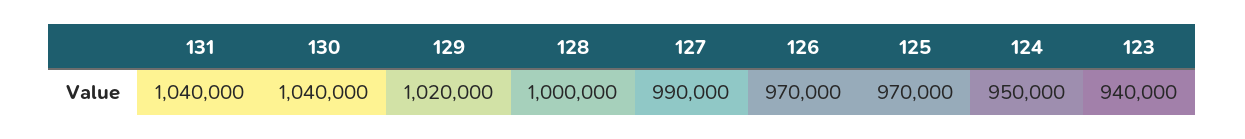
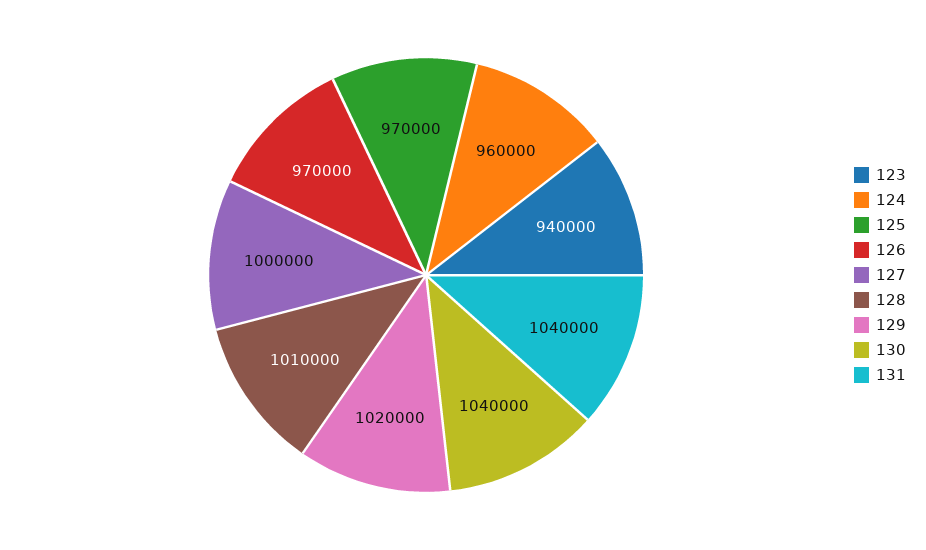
128: 1000000 -> 1010000
127: 990000 -> 1000000
124: 950000 -> 960000

